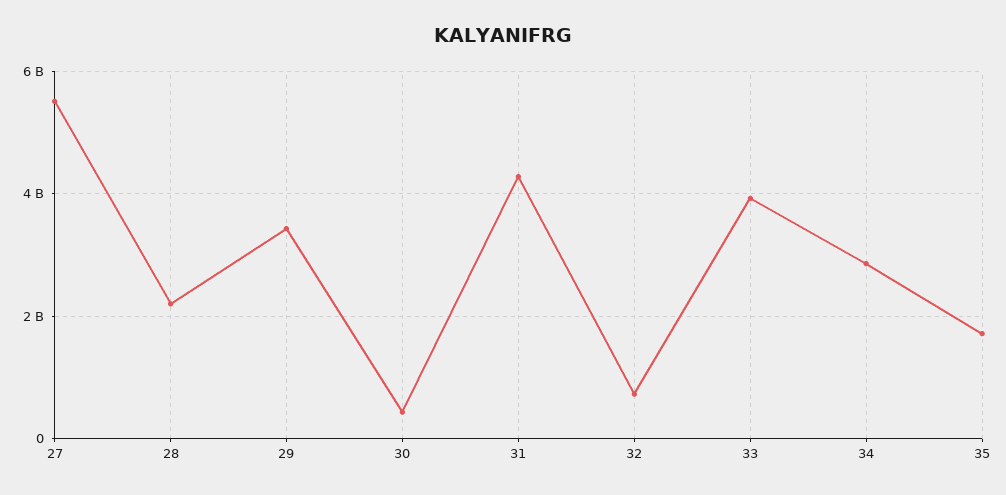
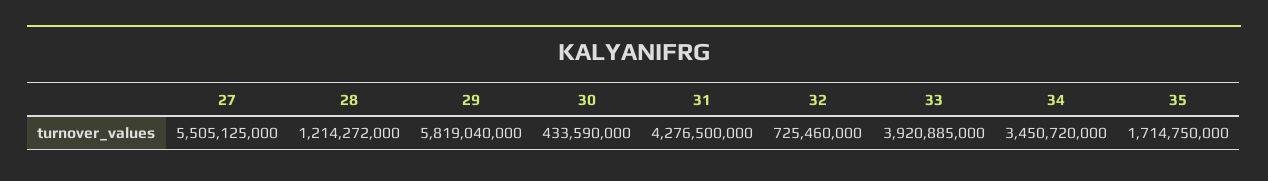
28: 2200000000 -> 1214272000
29: 3400000000 -> 5819040000
34: 2800000000 -> 3450720000

